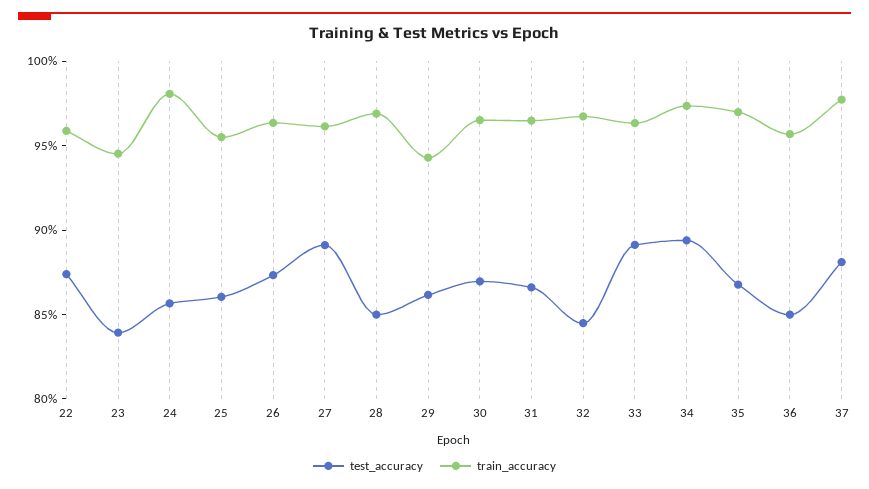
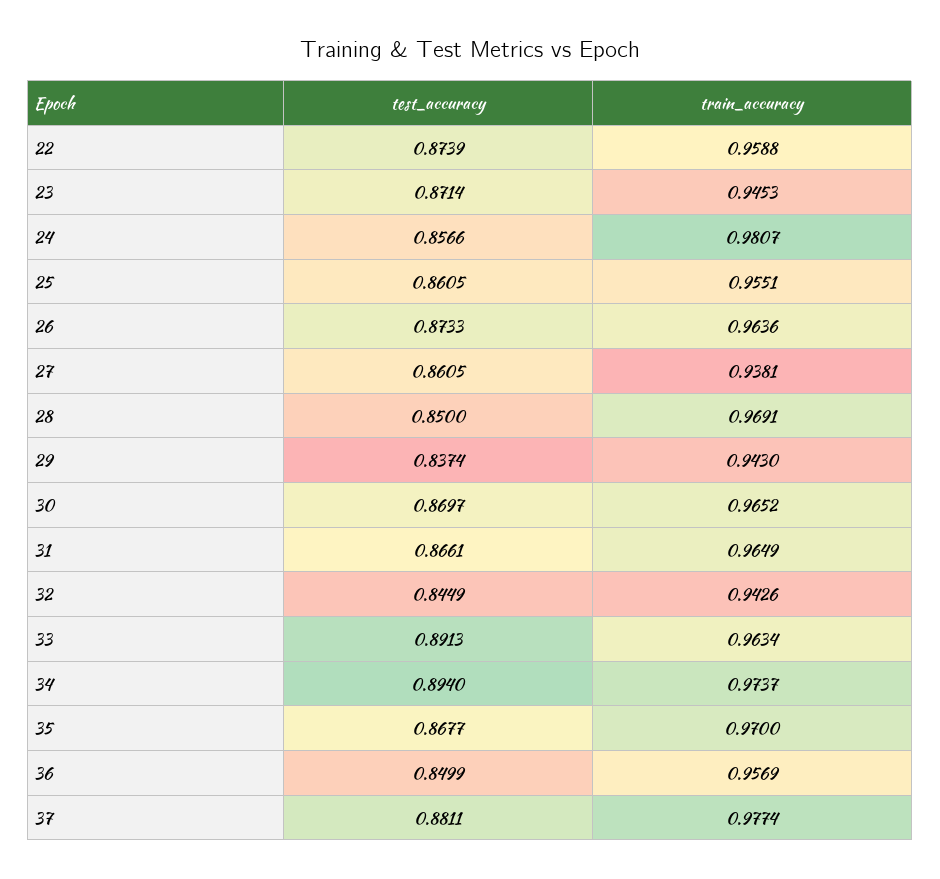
test_accuracy, 23: 0.84 -> 0.8714
test_accuracy, 27: 0.89 -> 0.8605
train_accuracy, 27: 0.96 -> 0.9381
test_accuracy, 29: 0.86 -> 0.8374
train_accuracy, 32: 0.97 -> 0.9426

